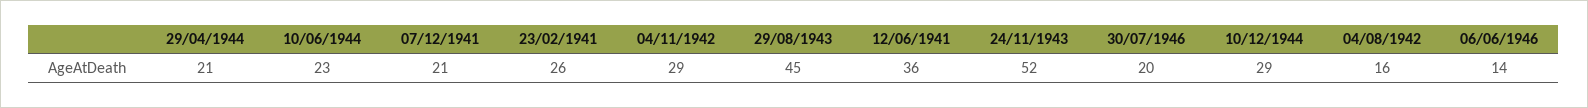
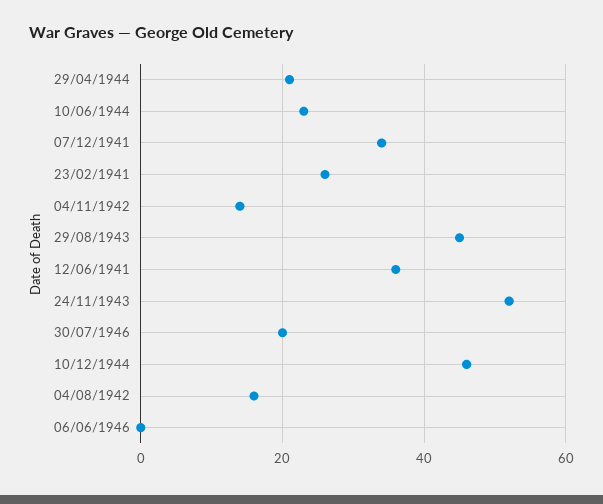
07/12/1941: 21 -> 35
04/11/1942: 29 -> 15
10/12/1944: 29 -> 45
06/06/1946: 14 -> 0

